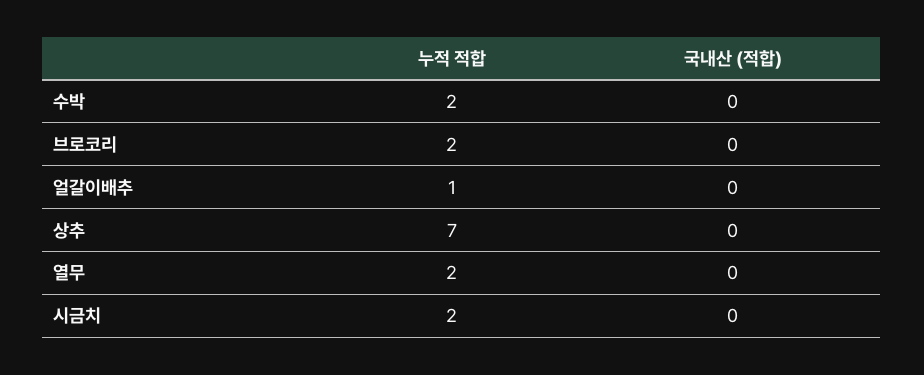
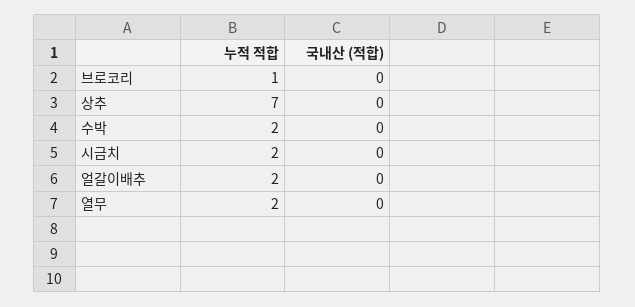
누적 적합, 브로코리: 2 -> 1
누적 적합, 얼갈이배추: 1 -> 2

